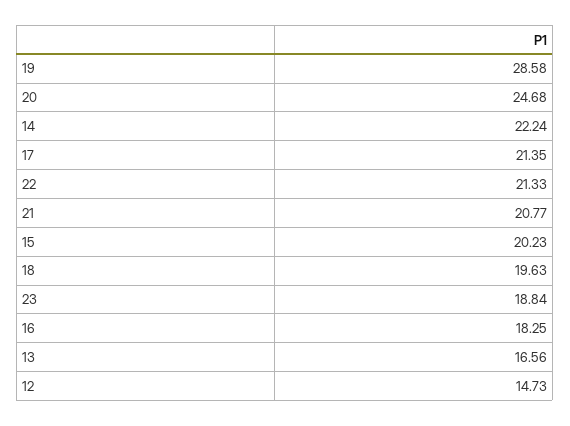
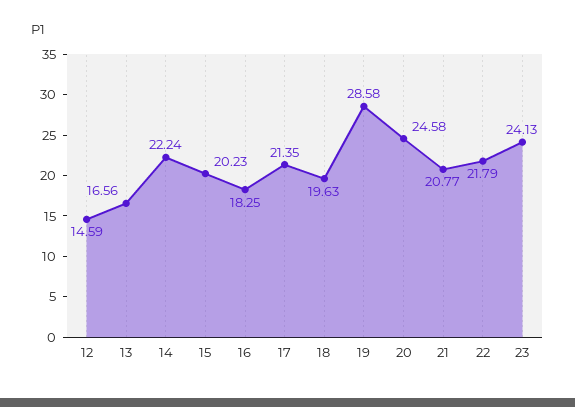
20: 24.68 -> 24.58
22: 21.33 -> 21.79
23: 18.84 -> 24.13
12: 14.73 -> 14.59

